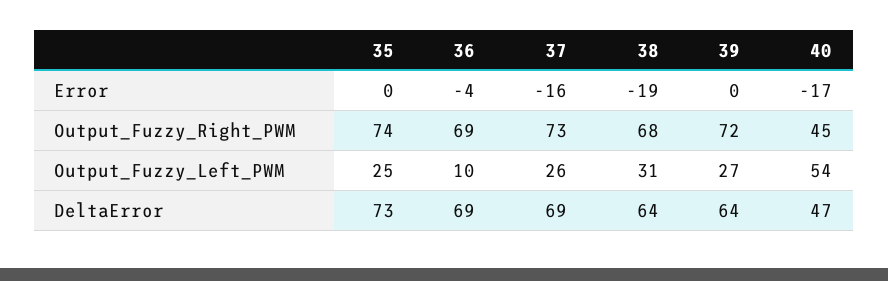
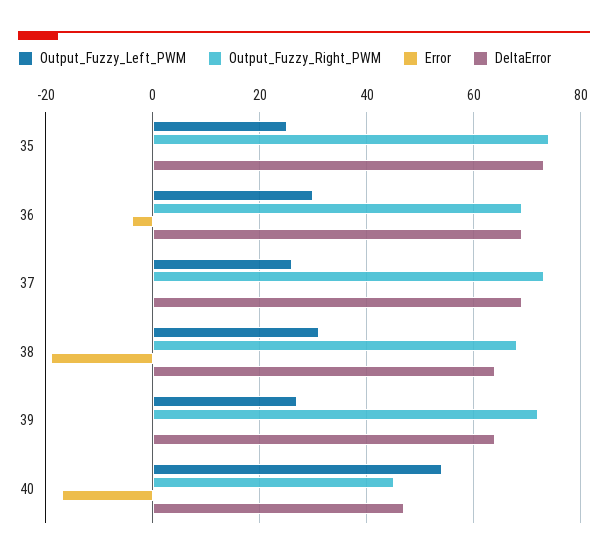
Error, 37: -16 -> 0
Output_Fuzzy_Left_PWM, 36: 10 -> 30

